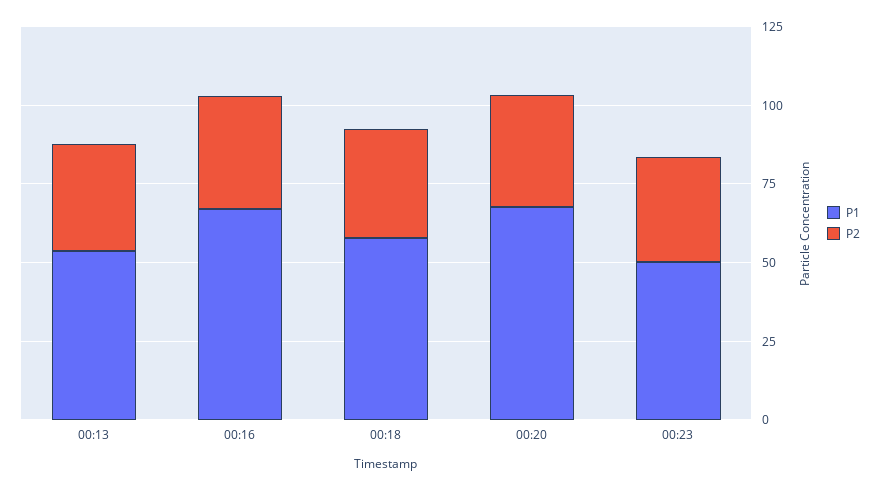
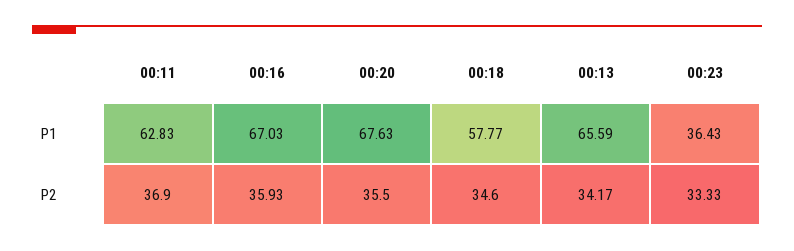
P1, 00:13: 55 -> 65.59
P1, 00:23: 50 -> 36.43
P1, 00:11: none -> 62.83
P2, 00:11: none -> 36.9

